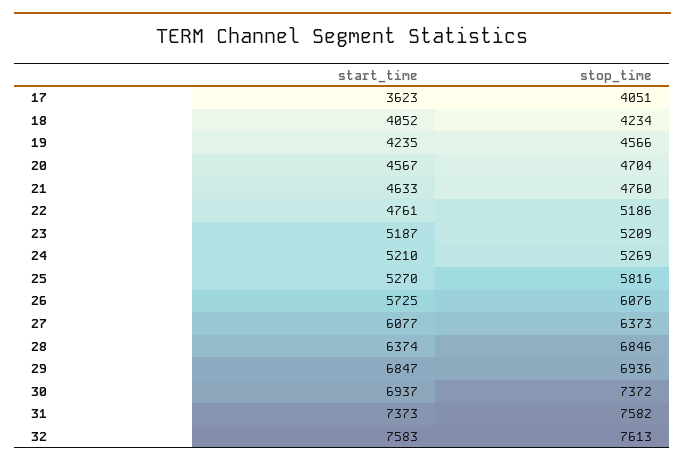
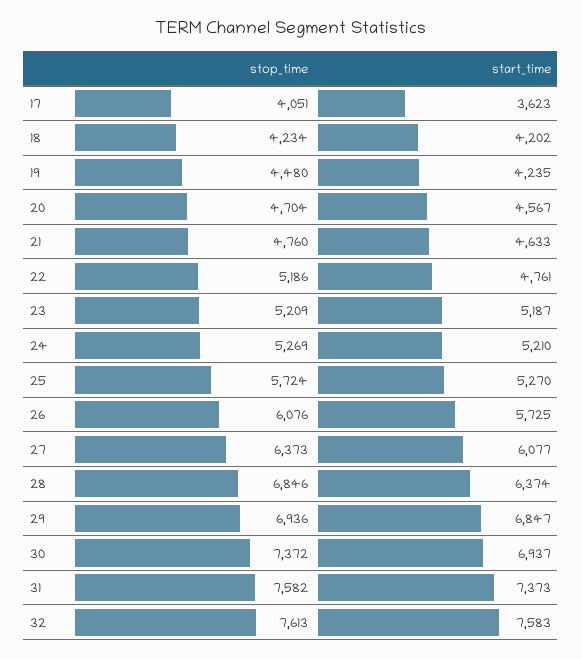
start_time, 18: 4052 -> 4202
stop_time, 19: 4566 -> 4480
stop_time, 25: 5816 -> 5724

